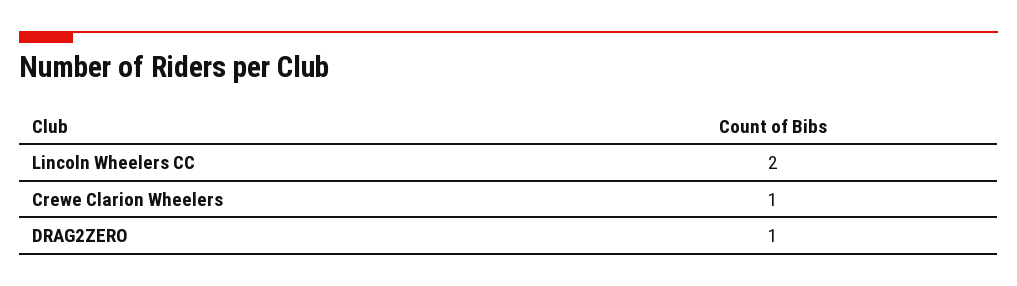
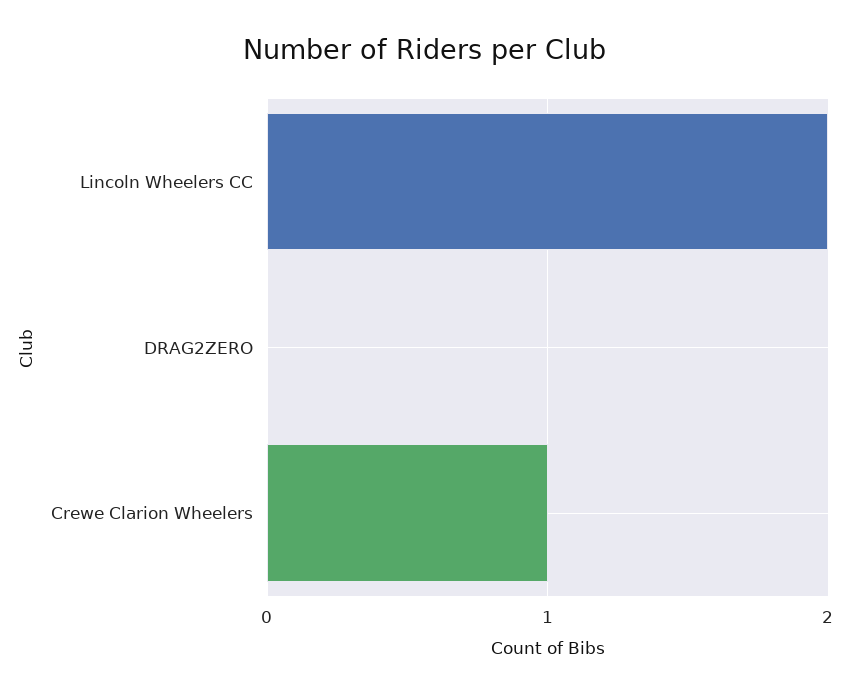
DRAG2ZERO: 1 -> 0

